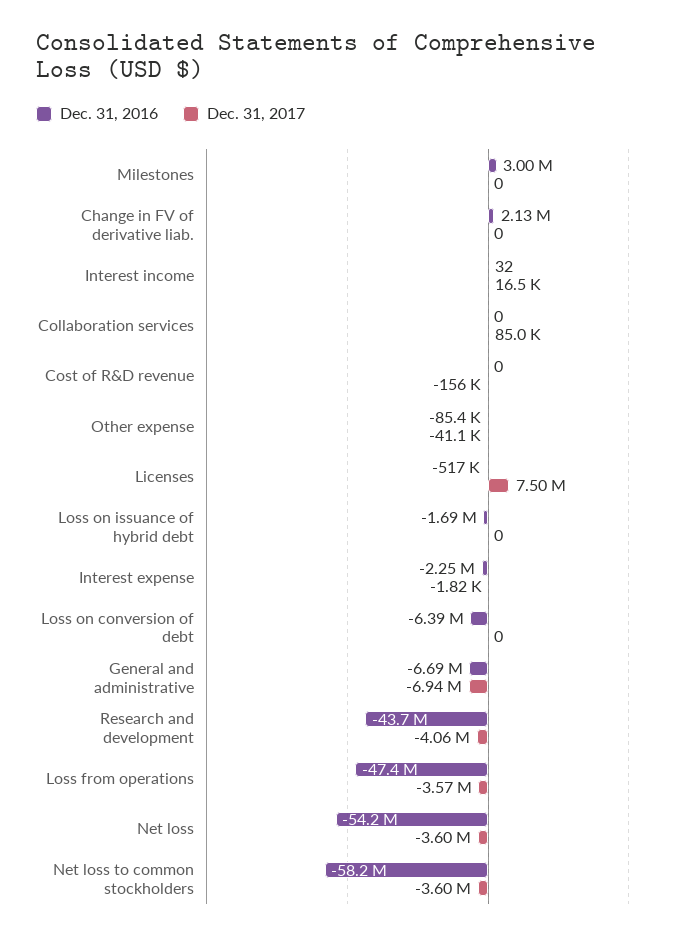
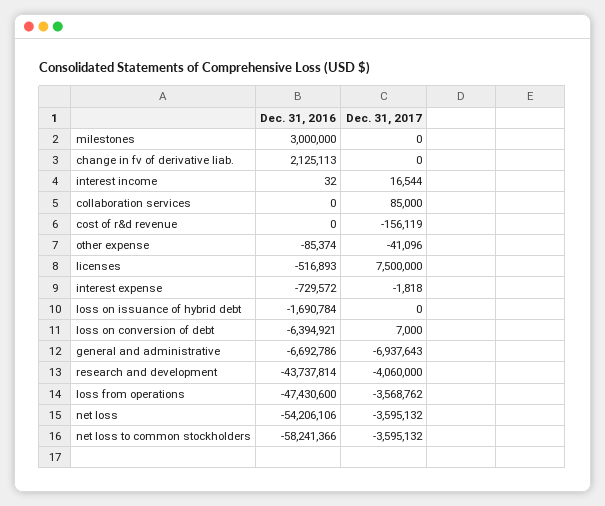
Dec. 31, 2016, Interest expense: -2250000 -> -729572
Dec. 31, 2017, Loss on conversion of debt: 0 -> 7000

